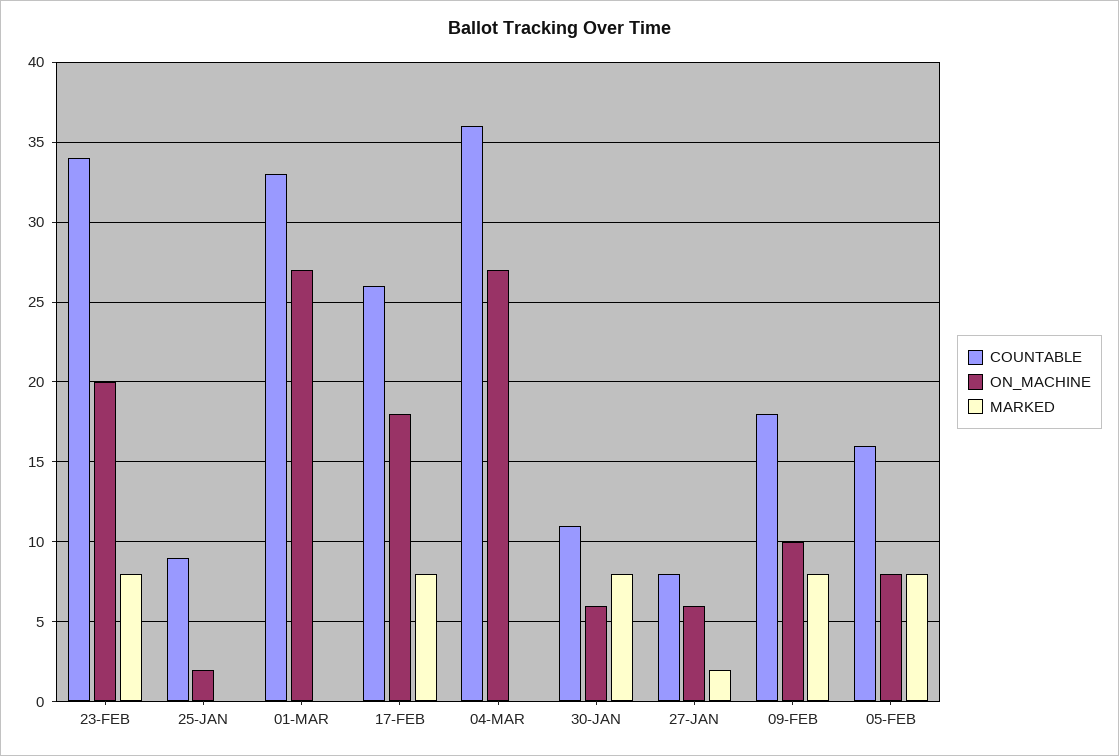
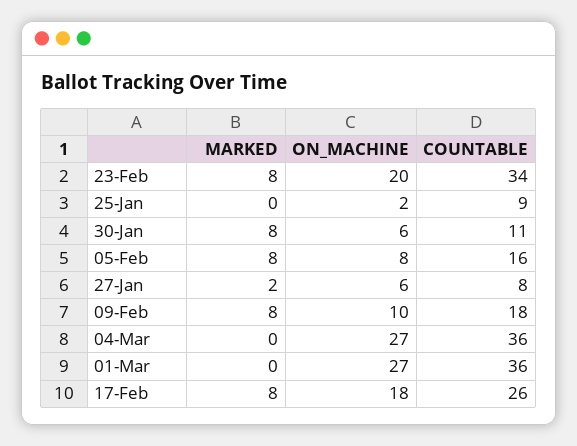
COUNTABLE, 01-MAR: 33 -> 36

